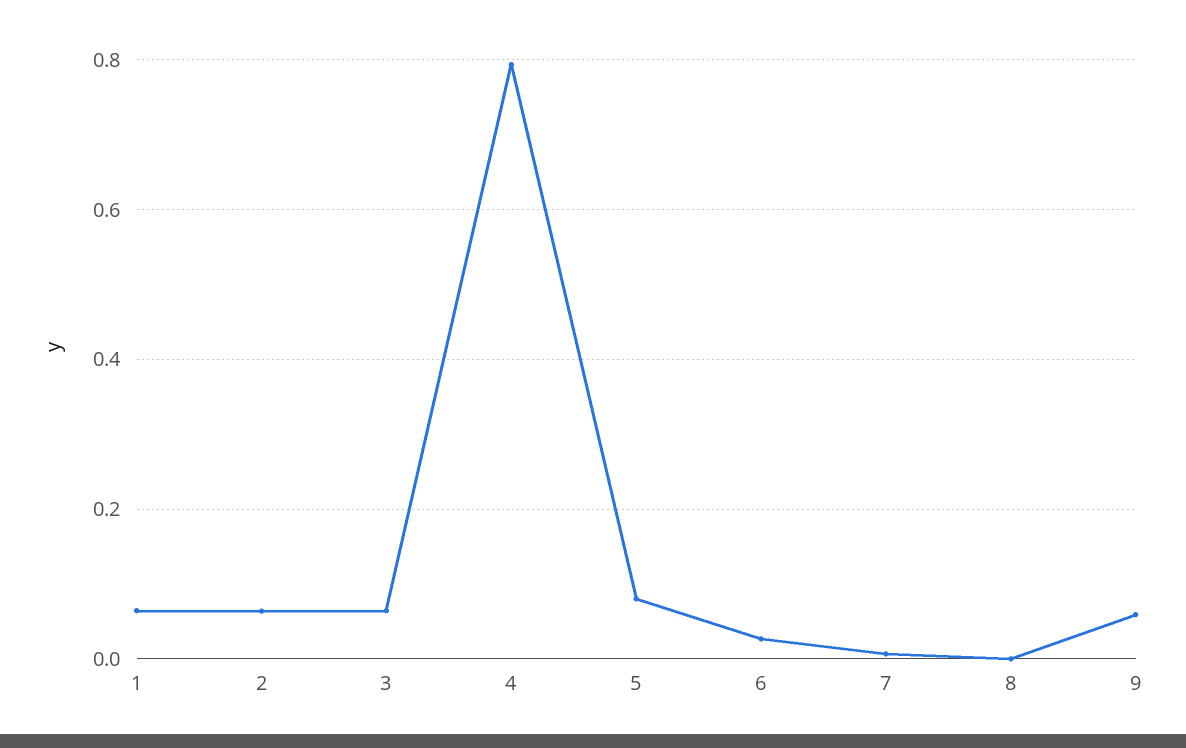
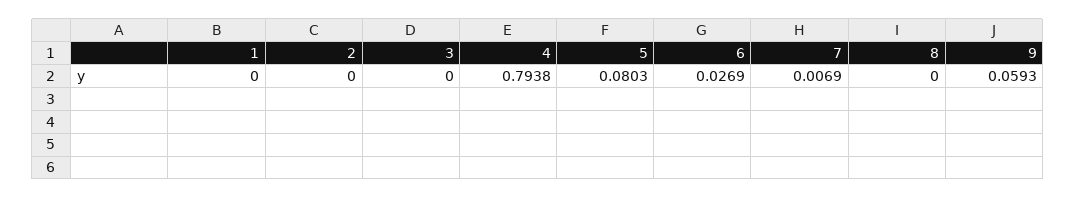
1: 0.06 -> 0
2: 0.06 -> 0
3: 0.06 -> 0

